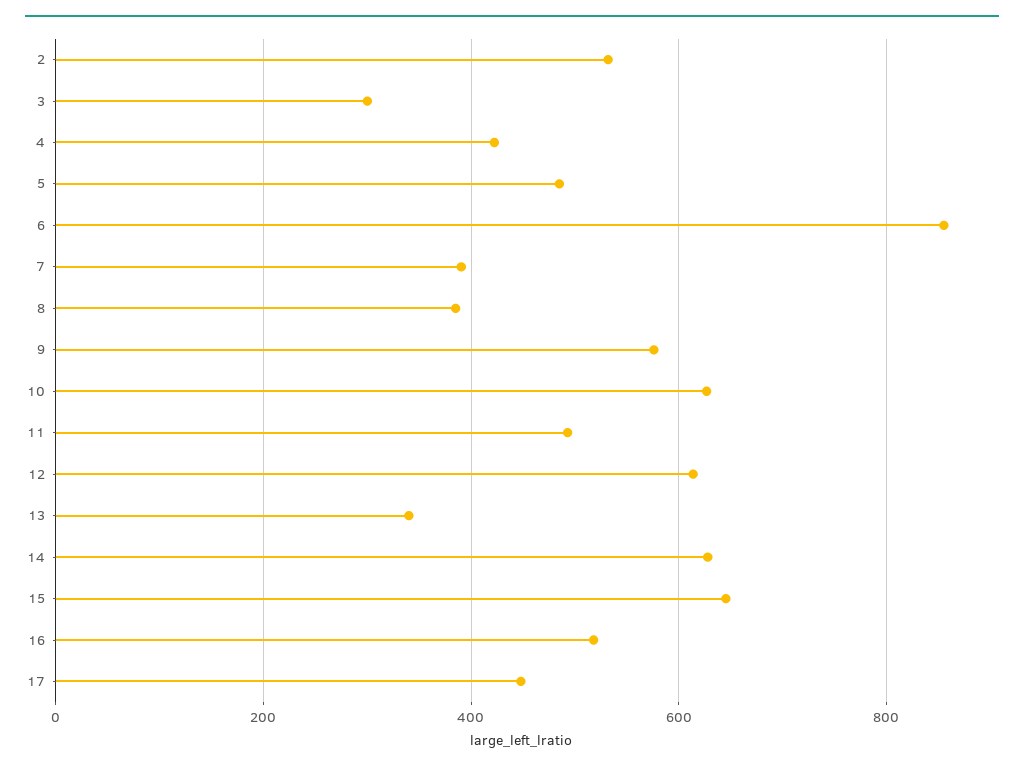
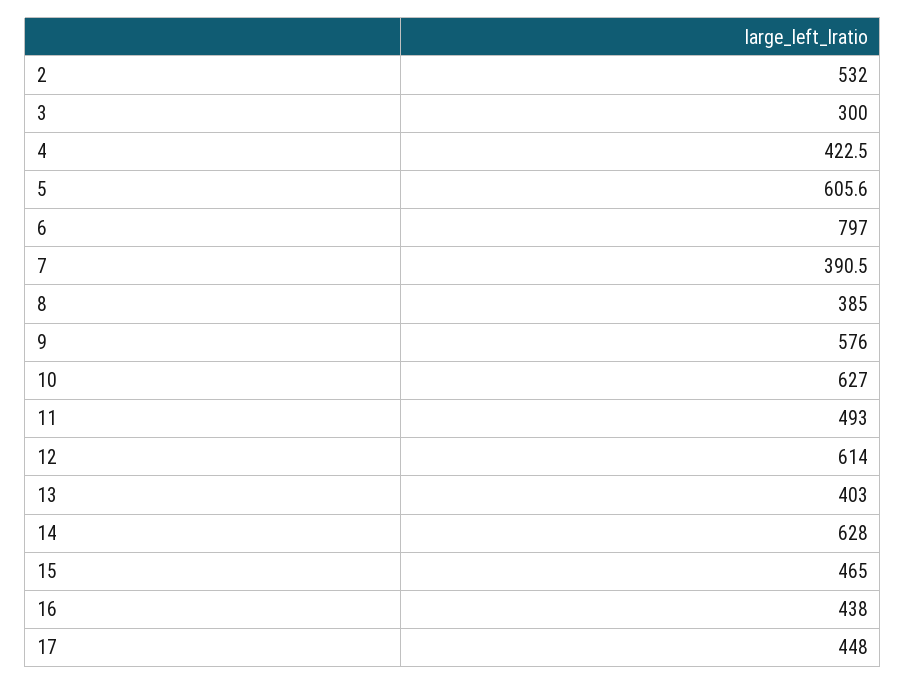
5: 480 -> 605.6
6: 860 -> 797
13: 340 -> 403
15: 640 -> 465
16: 520 -> 438

